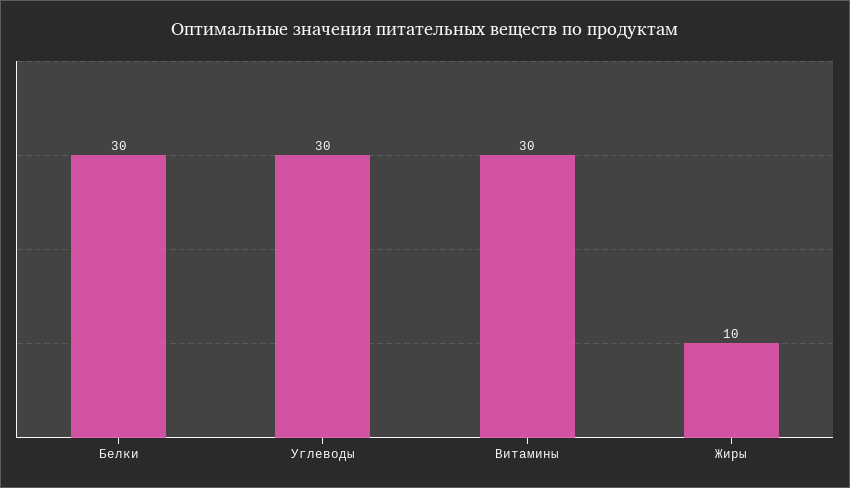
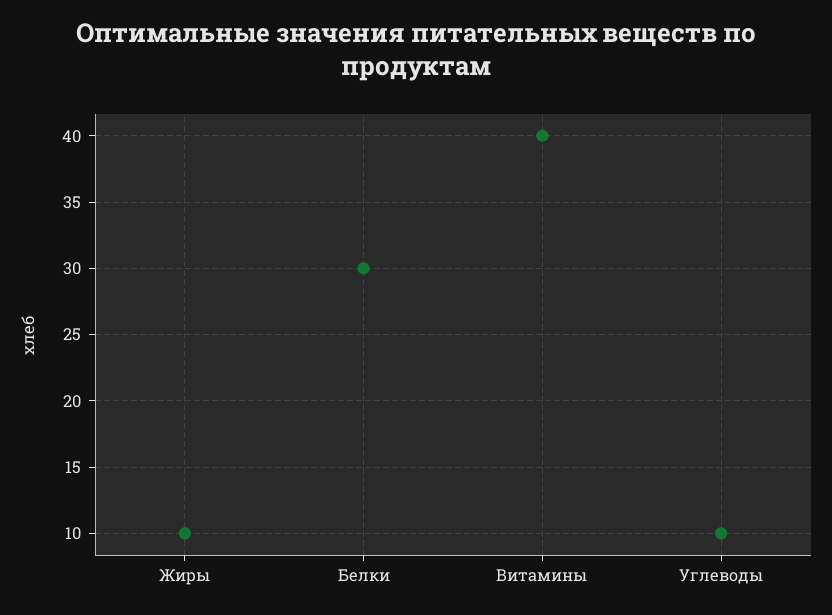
Углеводы: 30 -> 10
Витамины: 30 -> 40

